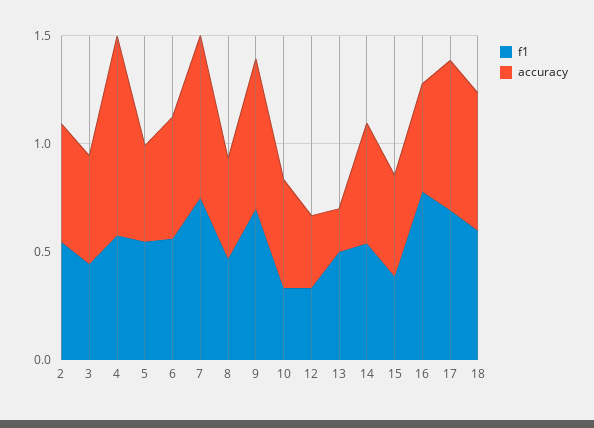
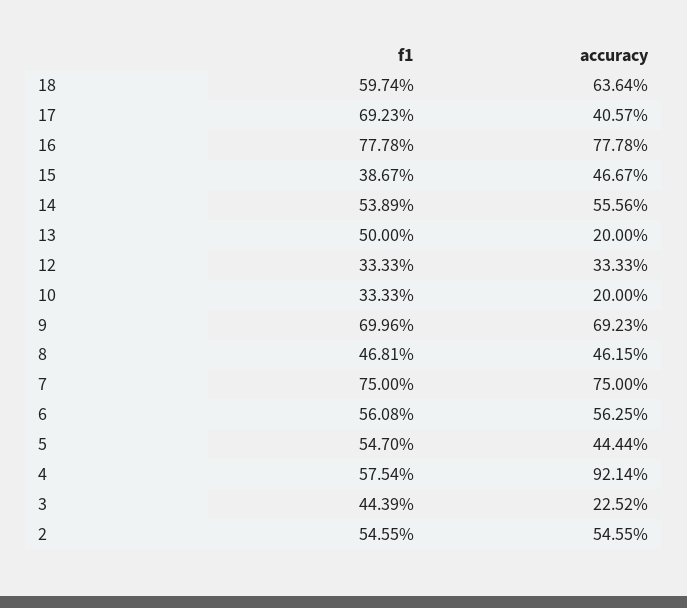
accuracy, 3: 0.5 -> 0.2252
accuracy, 10: 0.5 -> 0.2
accuracy, 16: 0.5 -> 0.7778
accuracy, 17: 0.7 -> 0.4057

